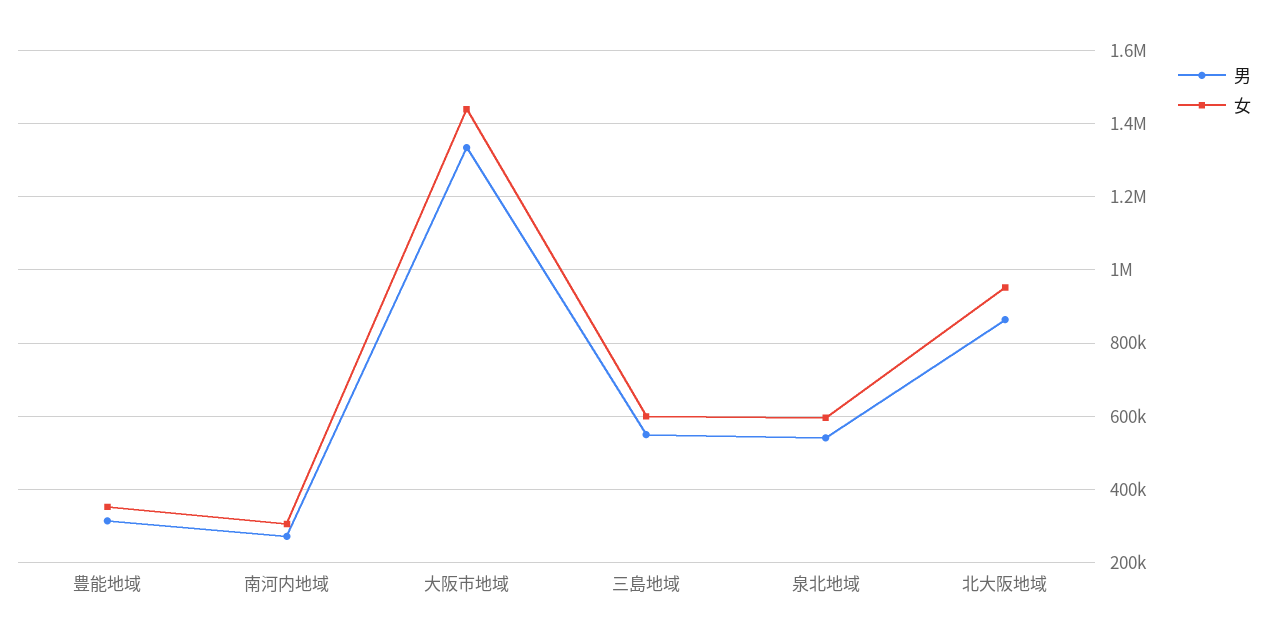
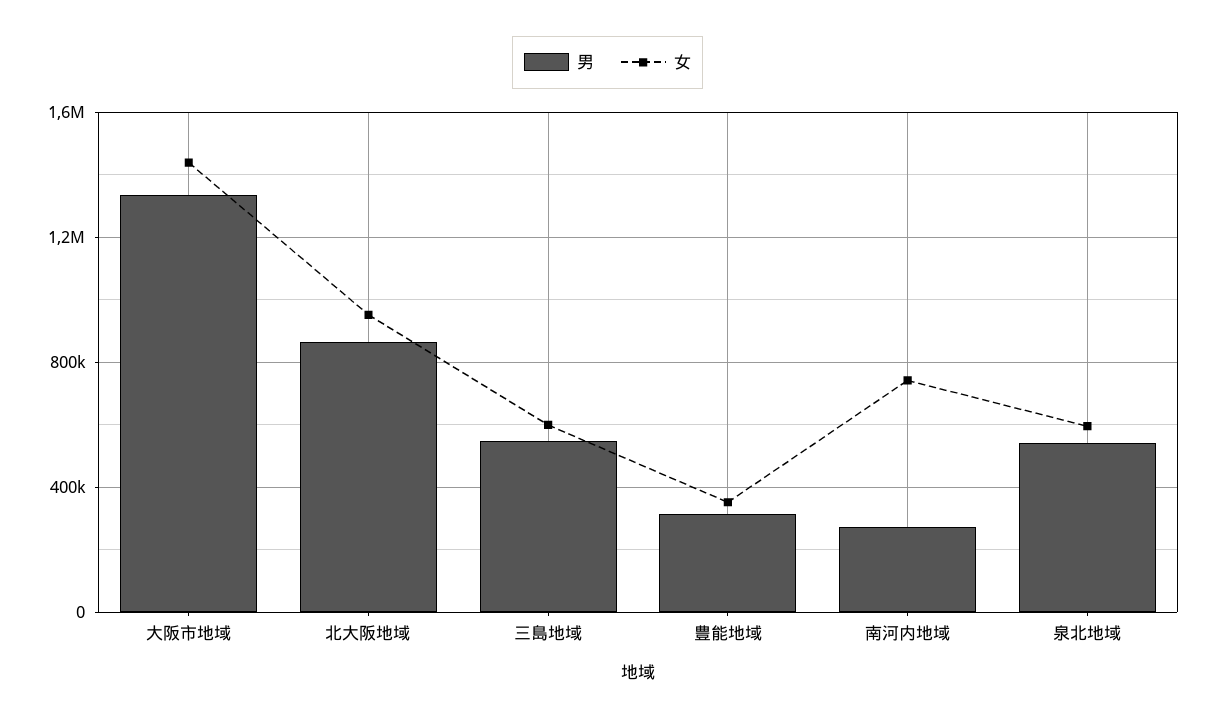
女, 南河内地域: 300000 -> 750000

